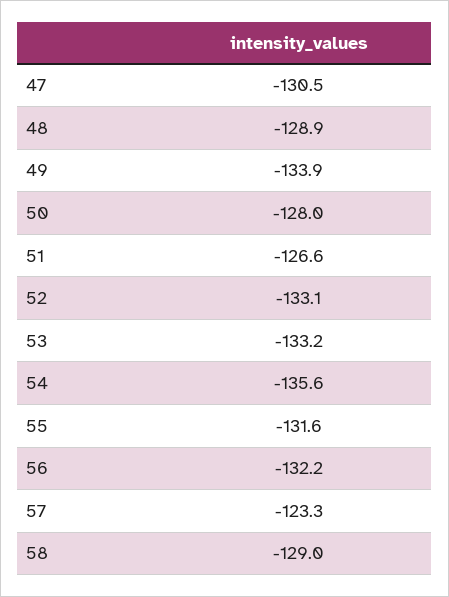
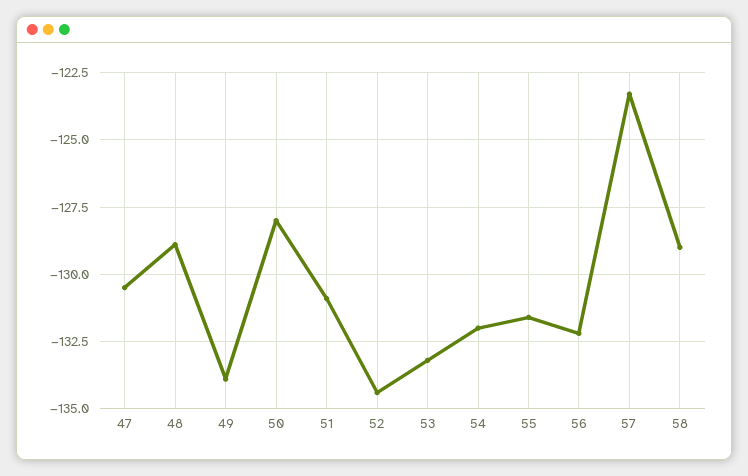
51: -126.6 -> -131
52: -133.1 -> -134.5
54: -135.6 -> -132

